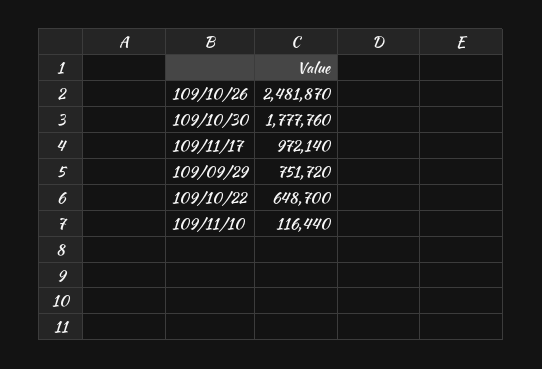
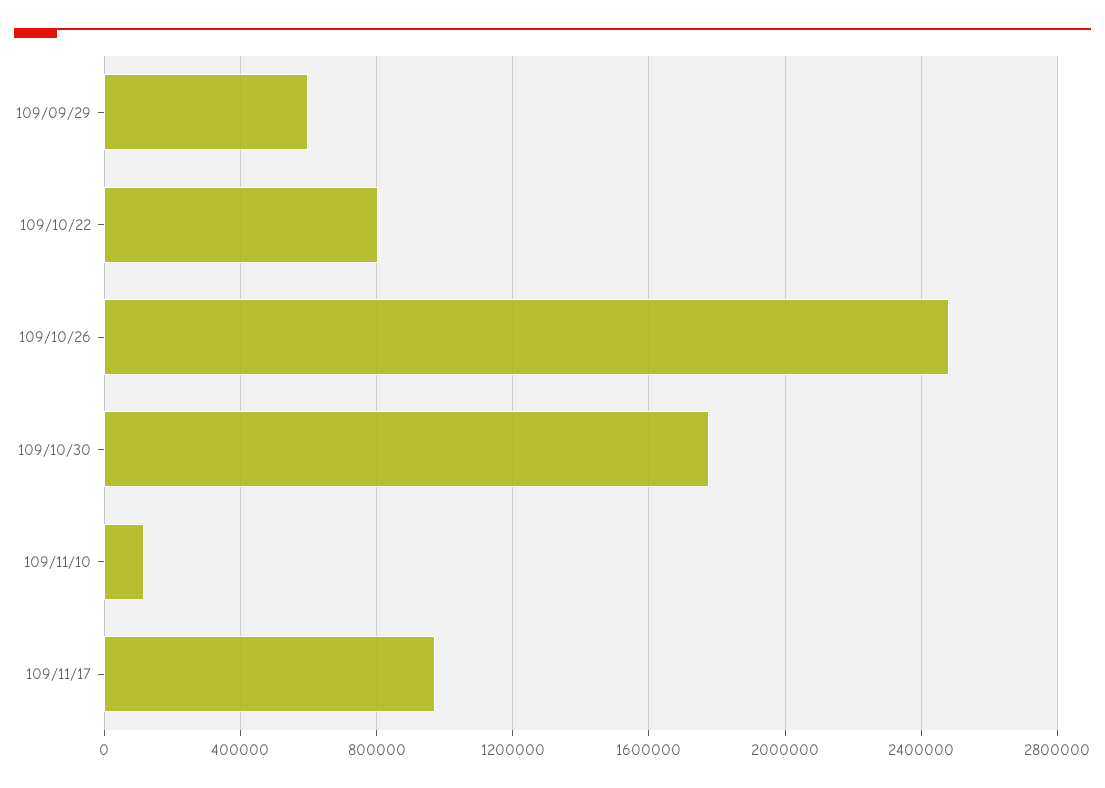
109/09/29: 751720 -> 600000
109/10/22: 648700 -> 800000

